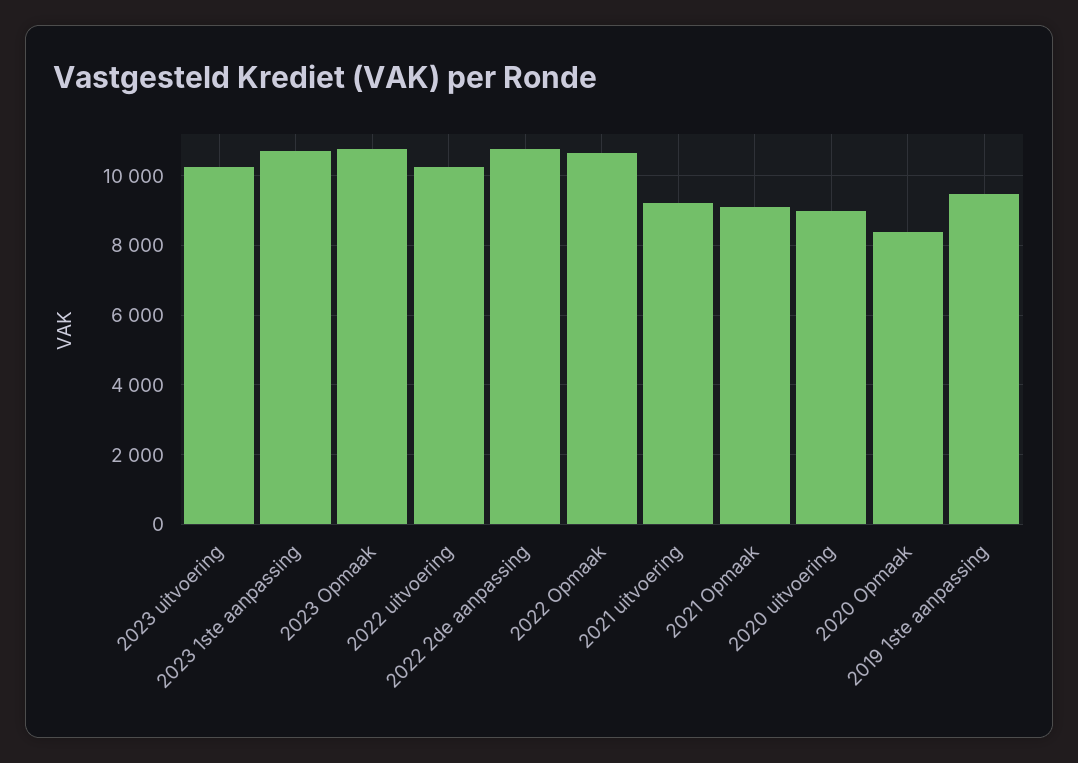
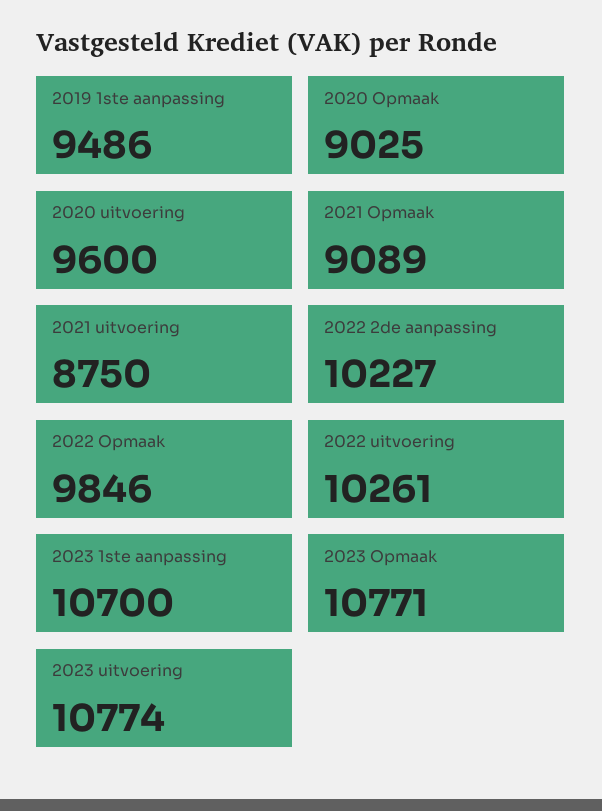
2023 uitvoering: 10200 -> 10774
2022 2de aanpassing: 10800 -> 10227
2022 Opmaak: 10600 -> 9846
2021 uitvoering: 9200 -> 8750
2020 uitvoering: 9000 -> 9600
2020 Opmaak: 8400 -> 9025

